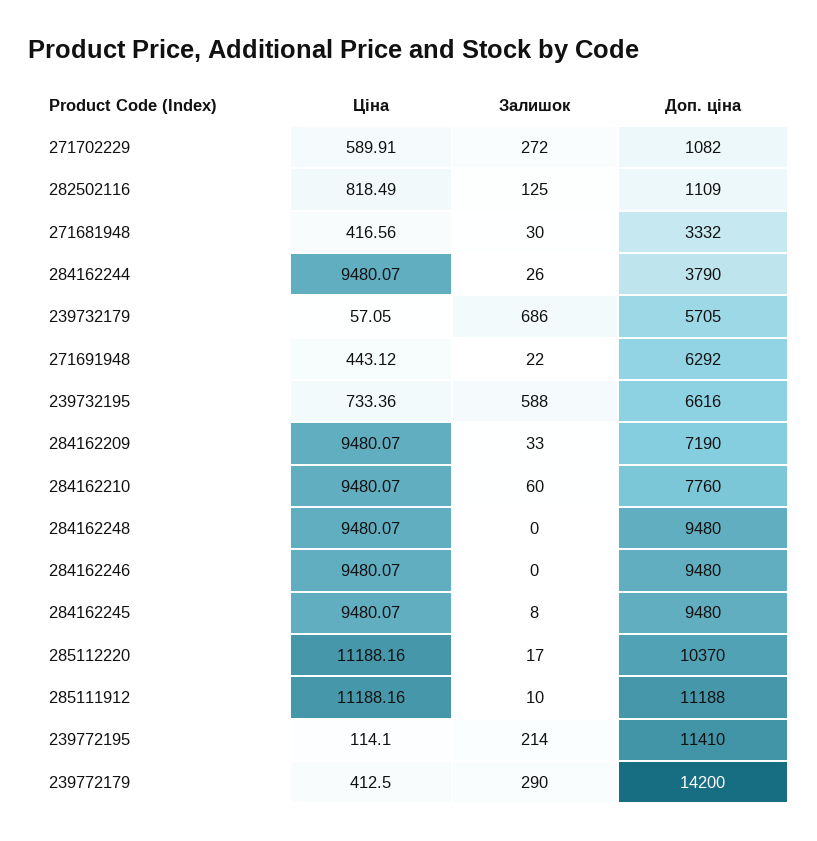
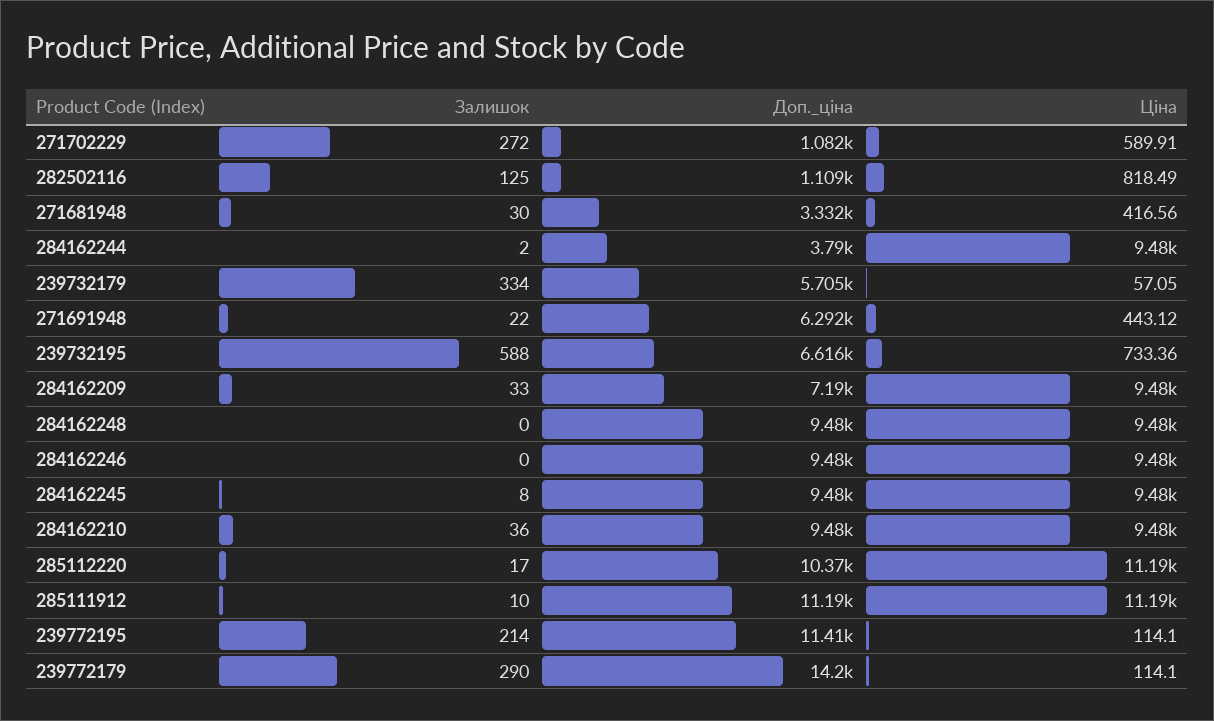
Залишок, 284162244: 26 -> 2
Залишок, 239732179: 686 -> 334
Залишок, 284162210: 60 -> 36
Доп. ціна, 284162210: 7760 -> 9480
Ціна, 239772179: 412.5 -> 114.1

